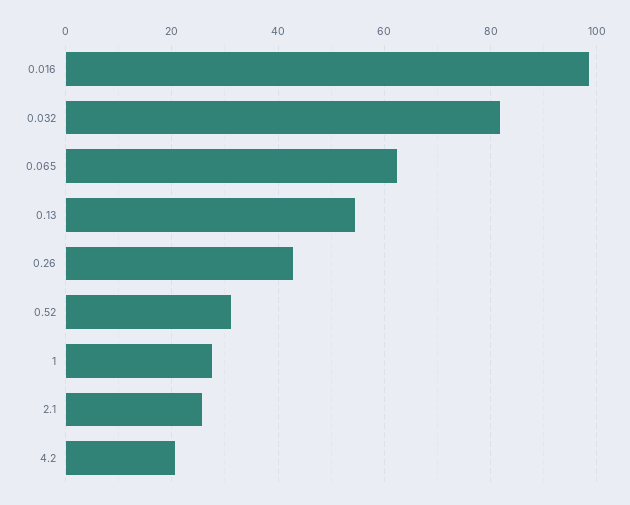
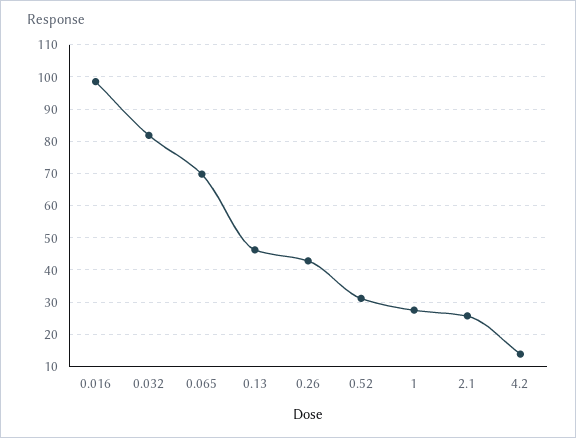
0.065: 62 -> 70
0.13: 54 -> 46
4.2: 20 -> 14

